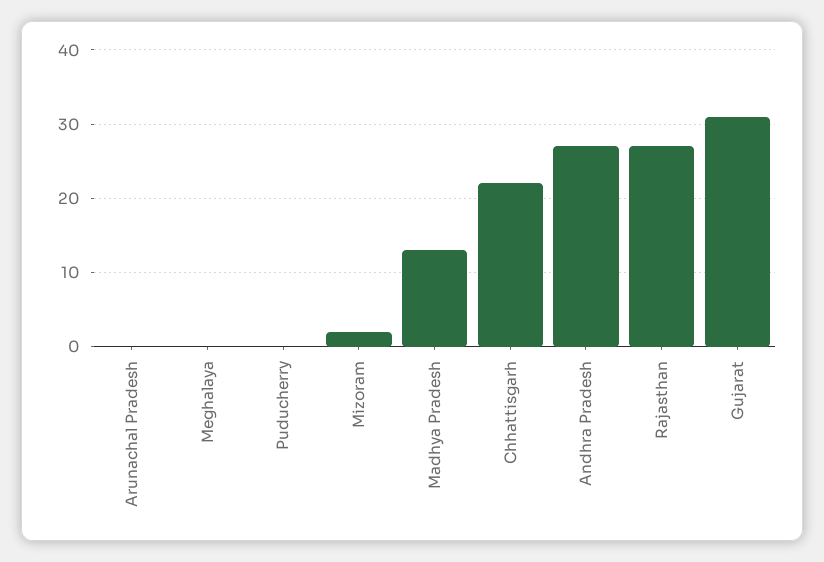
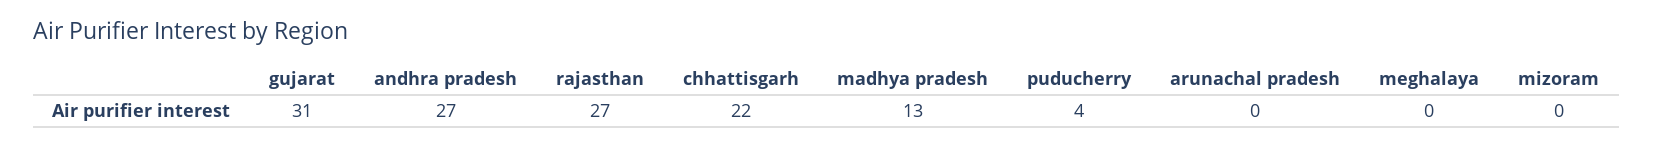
Puducherry: 0 -> 4
Mizoram: 2 -> 0

